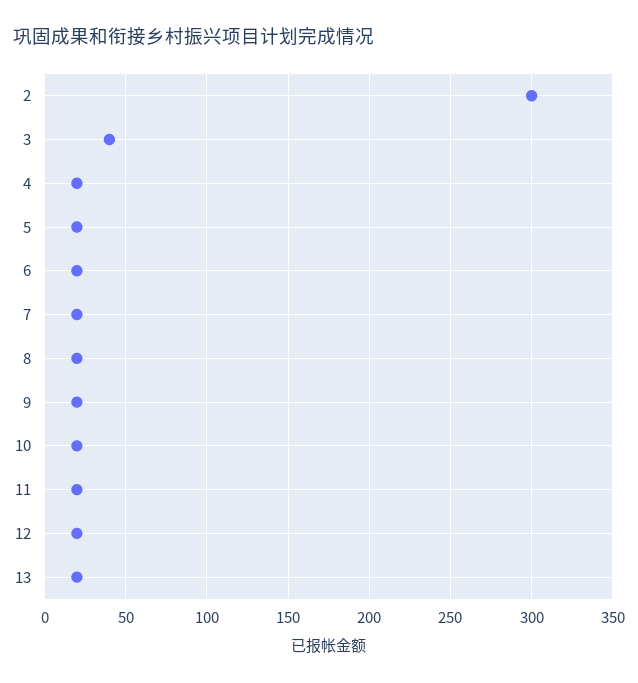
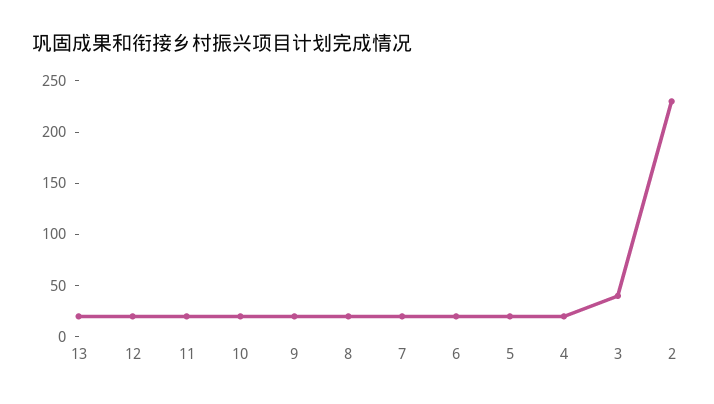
2: 300 -> 230

